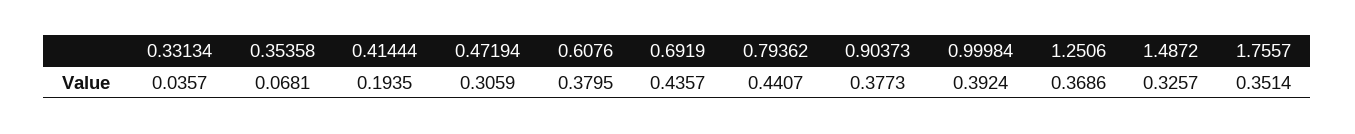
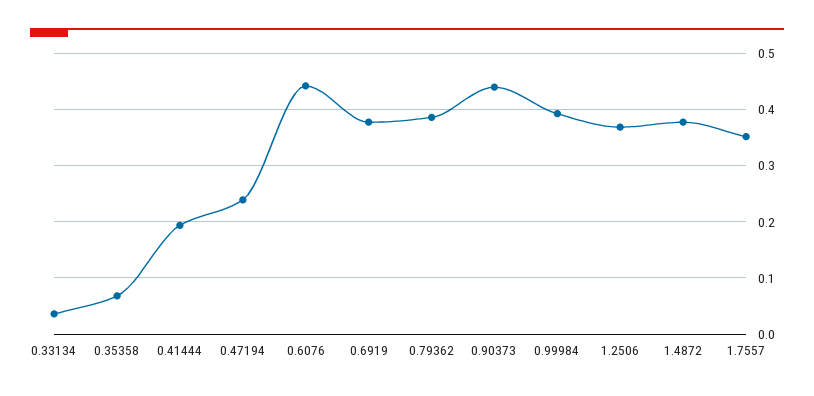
0.47194: 0.3059 -> 0.24
0.6076: 0.3795 -> 0.44
0.6919: 0.4357 -> 0.38
0.79362: 0.4407 -> 0.38
0.90373: 0.3773 -> 0.44
1.4872: 0.3257 -> 0.38

